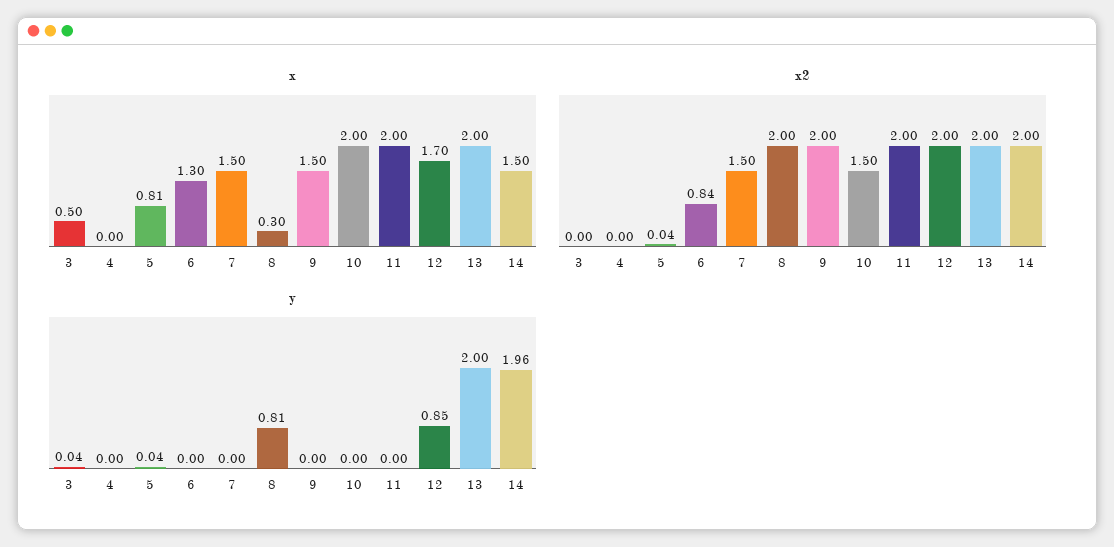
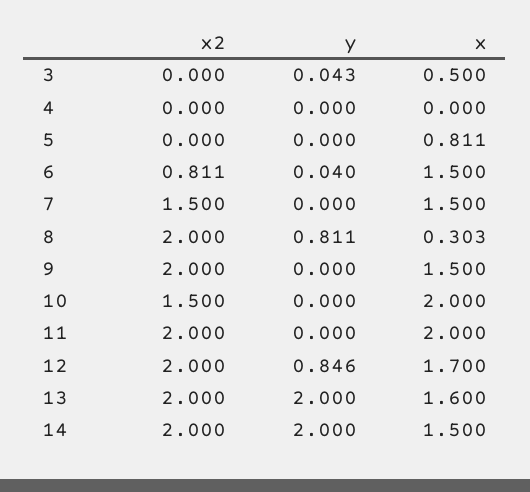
x, 6: 1.3 -> 1.5
x, 13: 2 -> 1.6
x2, 5: 0.04 -> 0
x2, 6: 0.84 -> 0.811
y, 5: 0.04 -> 0
y, 6: 0 -> 0.04
y, 14: 1.96 -> 2

